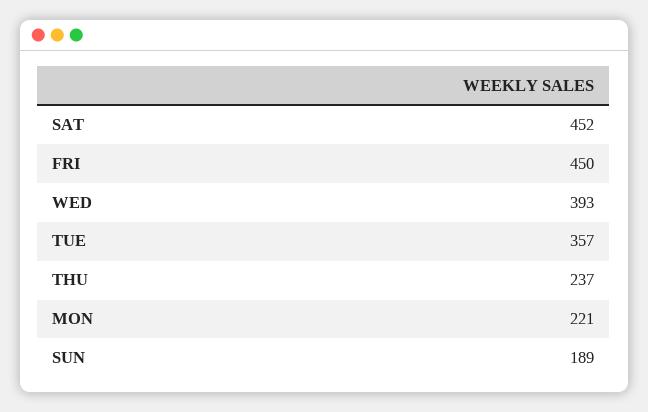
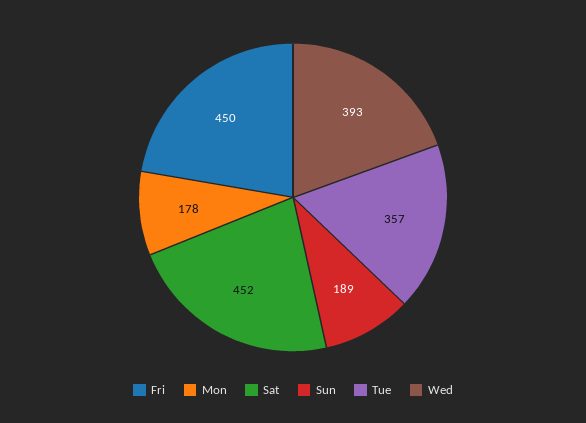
THU: 237 -> none
MON: 221 -> 178

